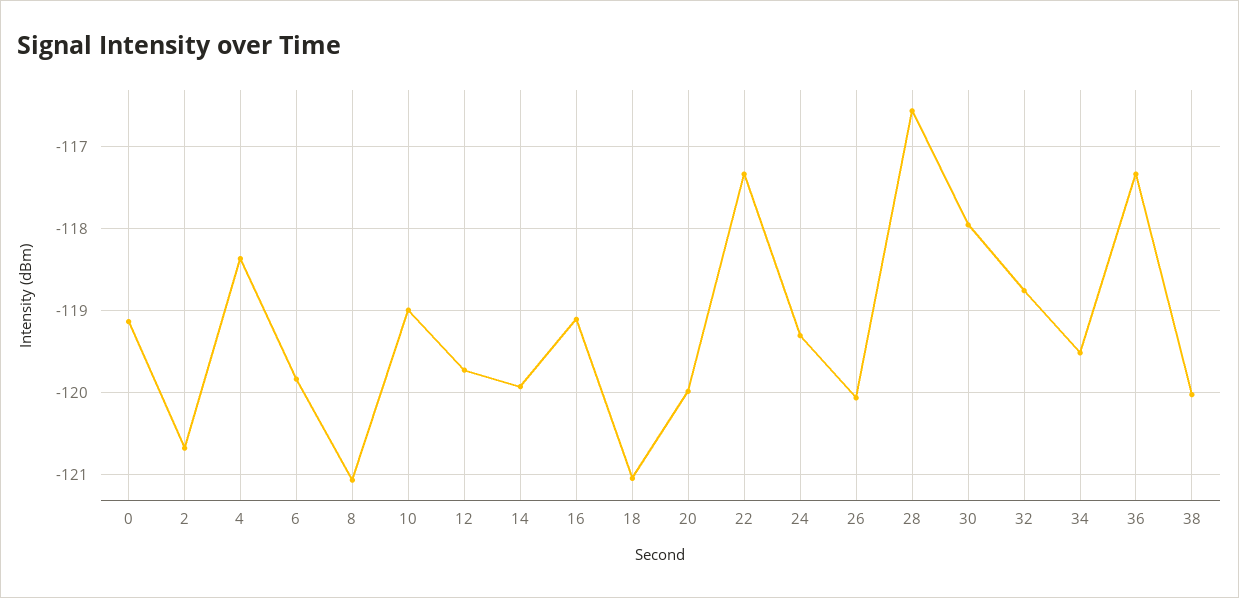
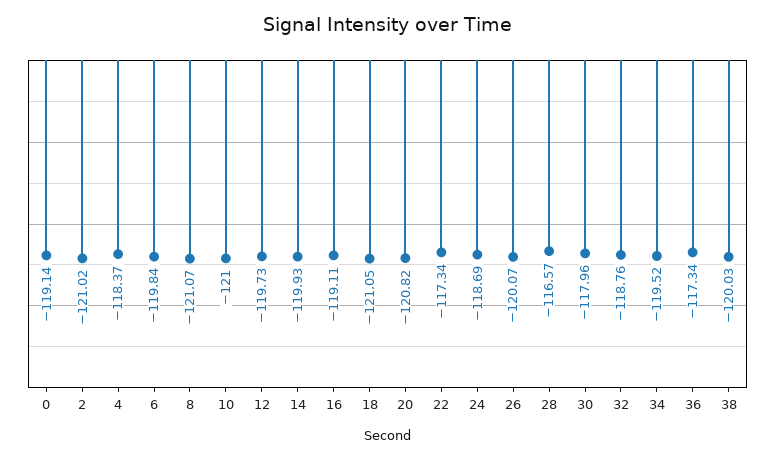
2: -120.7 -> -121.02
10: -119 -> -121
20: -120 -> -120.82
24: -119.3 -> -118.69

